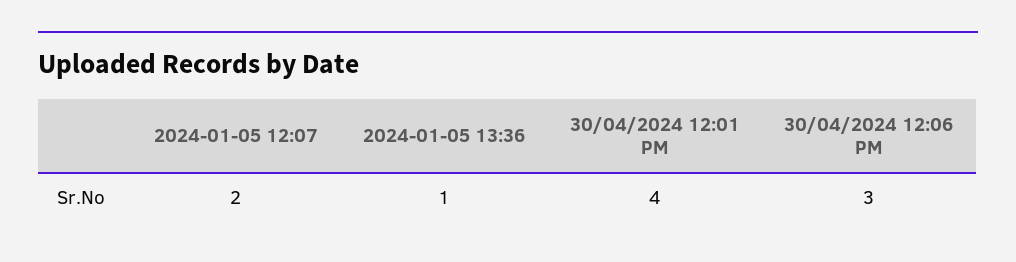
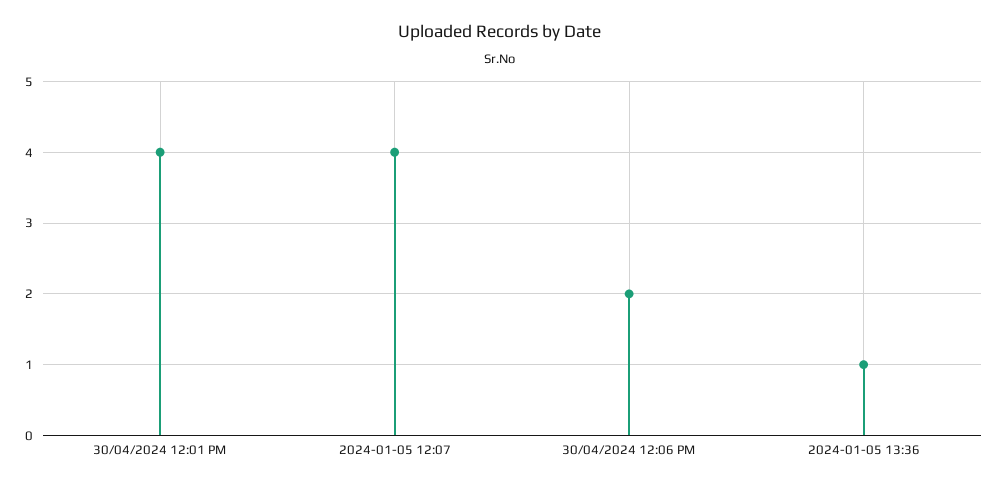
2024-01-05 12:07: 2 -> 4
30/04/2024 12:06 PM: 3 -> 2

